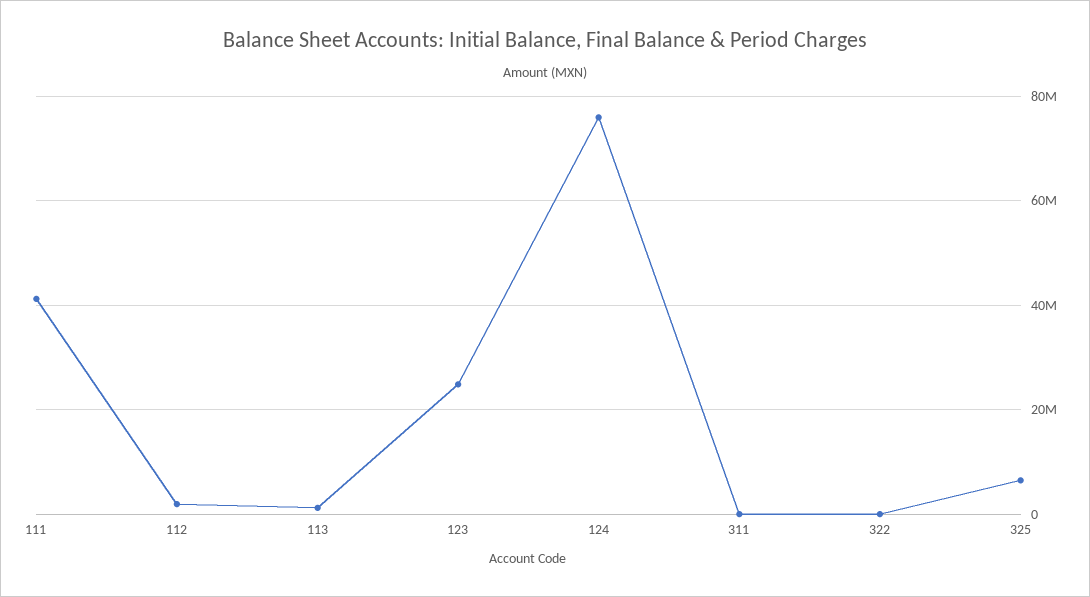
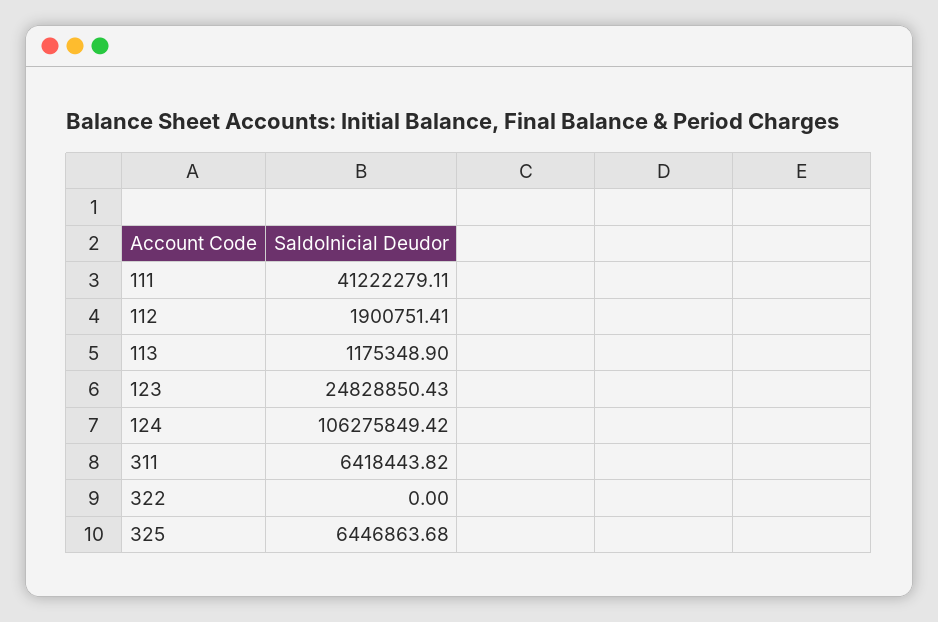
124: 76000000 -> 106275849.42
311: 0 -> 6418443.82

